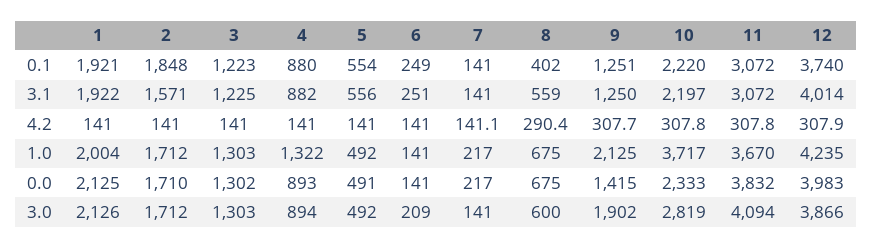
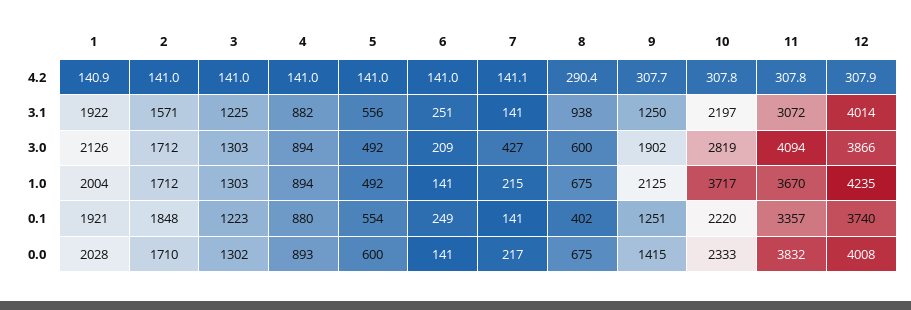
11, 0.1: 3072 -> 3357
8, 3.1: 559 -> 938
1, 4.2: 141 -> 140.9
4, 1.0: 1322 -> 894
7, 1.0: 217 -> 215
1, 0.0: 2125 -> 2028
5, 0.0: 491 -> 600
12, 0.0: 3983 -> 4008
7, 3.0: 141 -> 427

